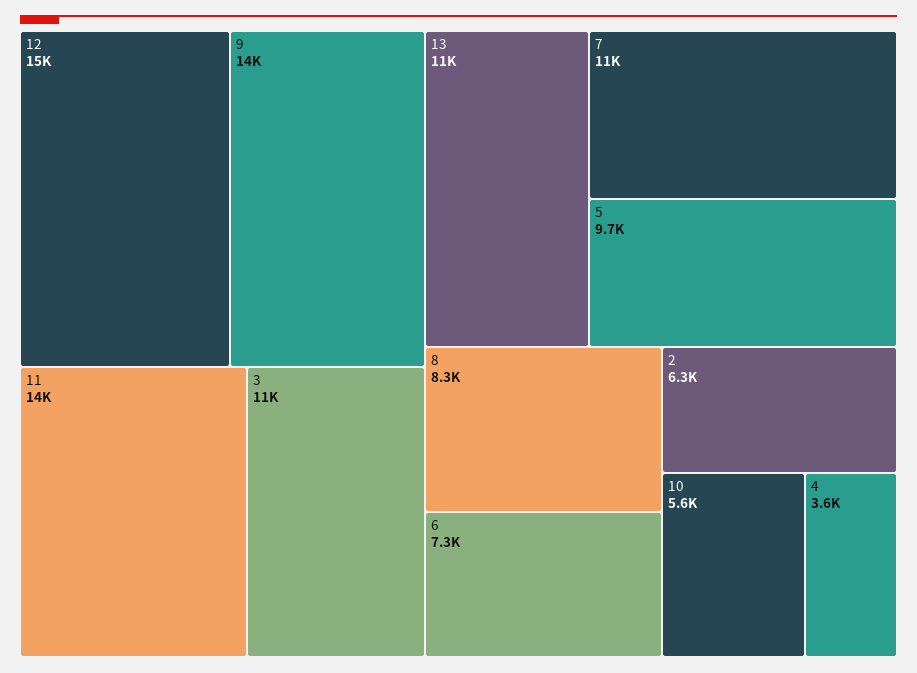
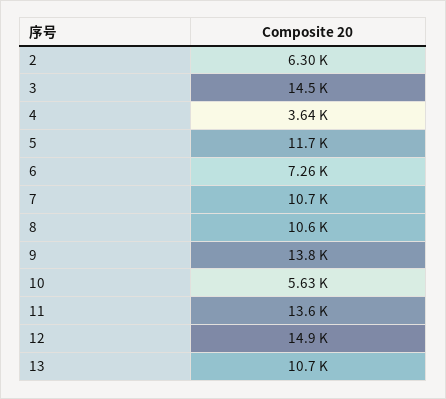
3: 11000 -> 14500
5: 9700 -> 11700
8: 8300 -> 10600

